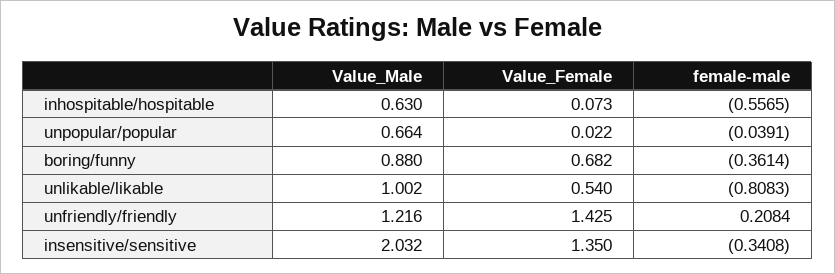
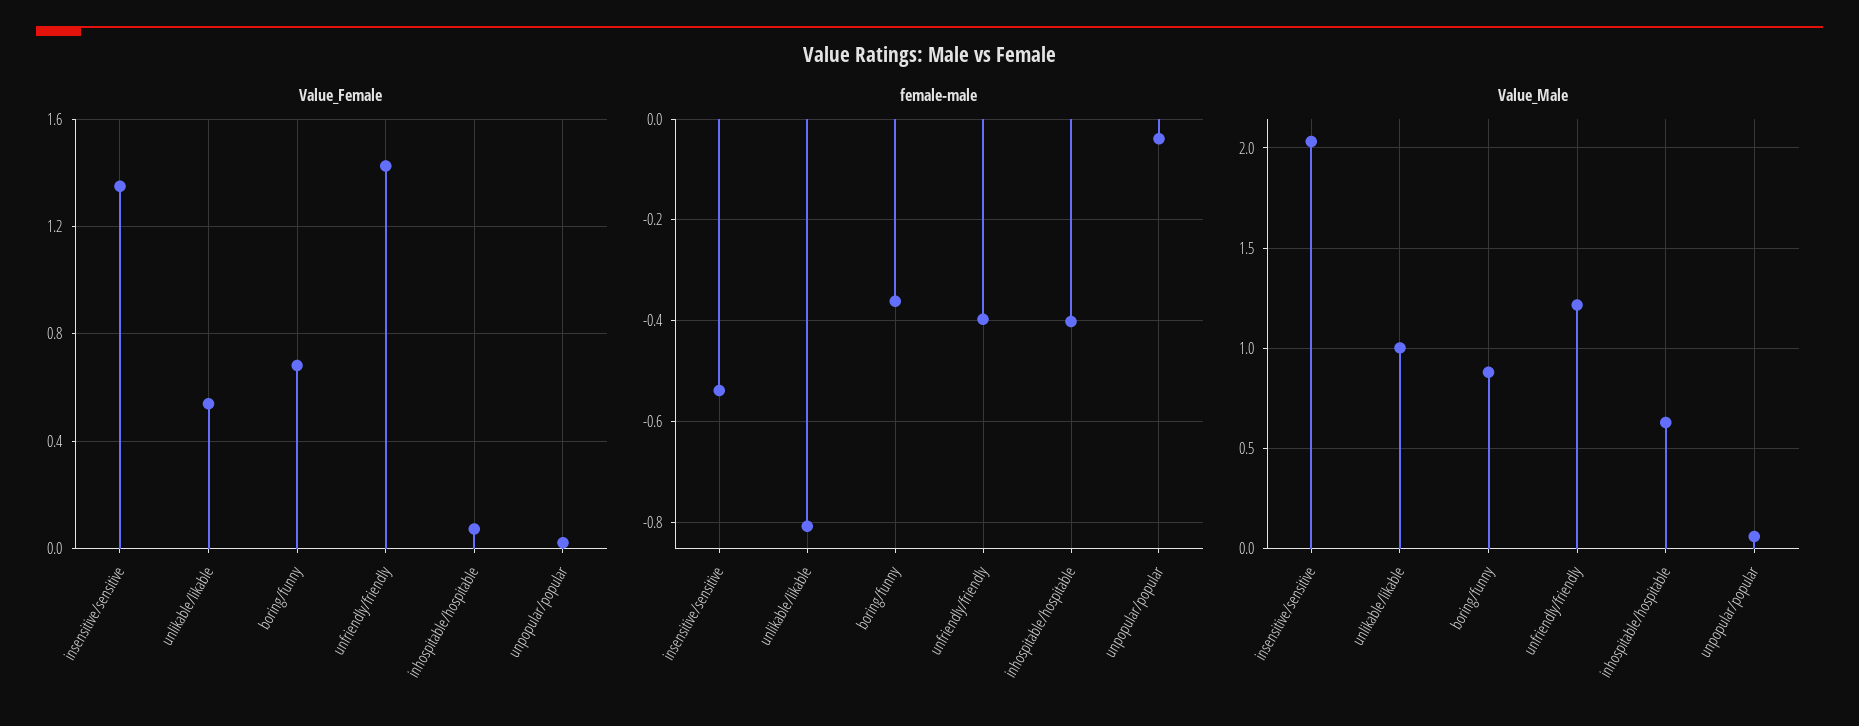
female-male, inhospitable/hospitable: -0.5565 -> -0.4
Value_Male, unpopular/popular: 0.664 -> 0.05
female-male, unfriendly/friendly: 0.2084 -> -0.4
female-male, insensitive/sensitive: -0.3408 -> -0.54

